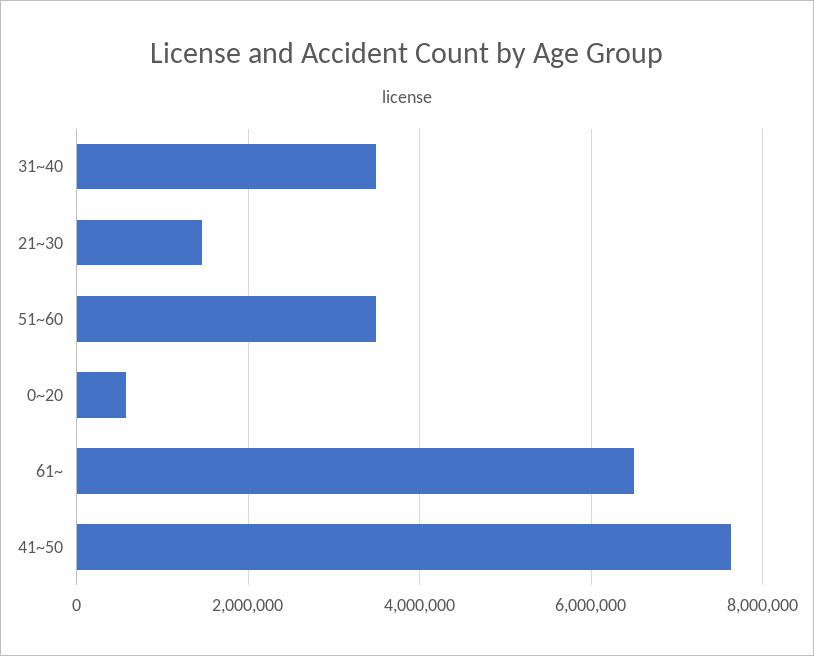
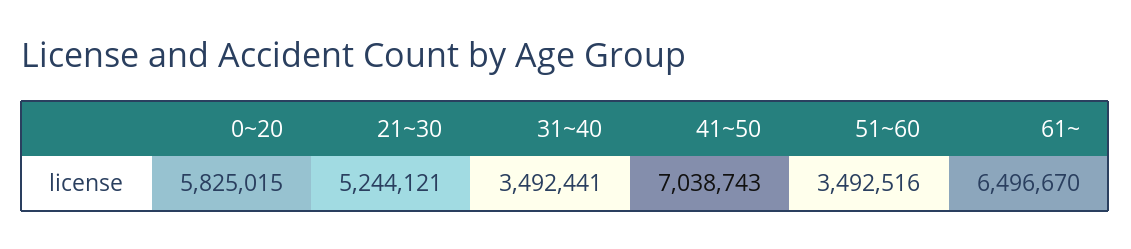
21~30: 1400000 -> 5244121
0~20: 600000 -> 5825015
41~50: 7600000 -> 7038743

